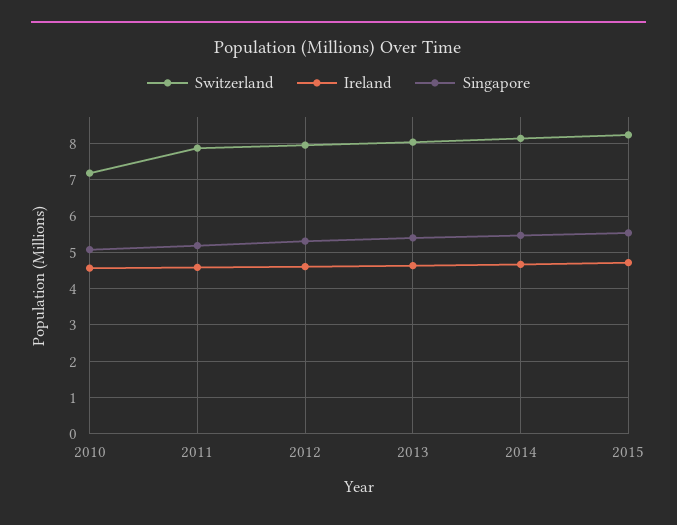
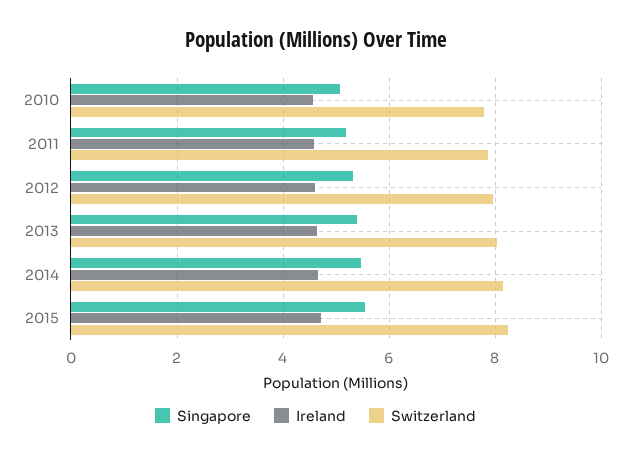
Switzerland, 2010: 7.2 -> 7.8

